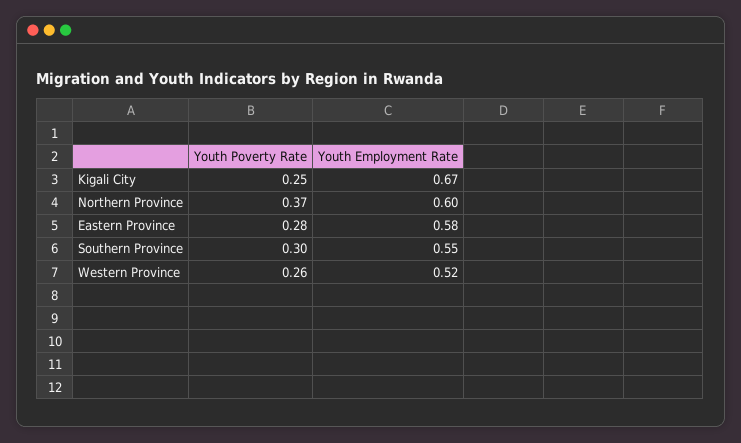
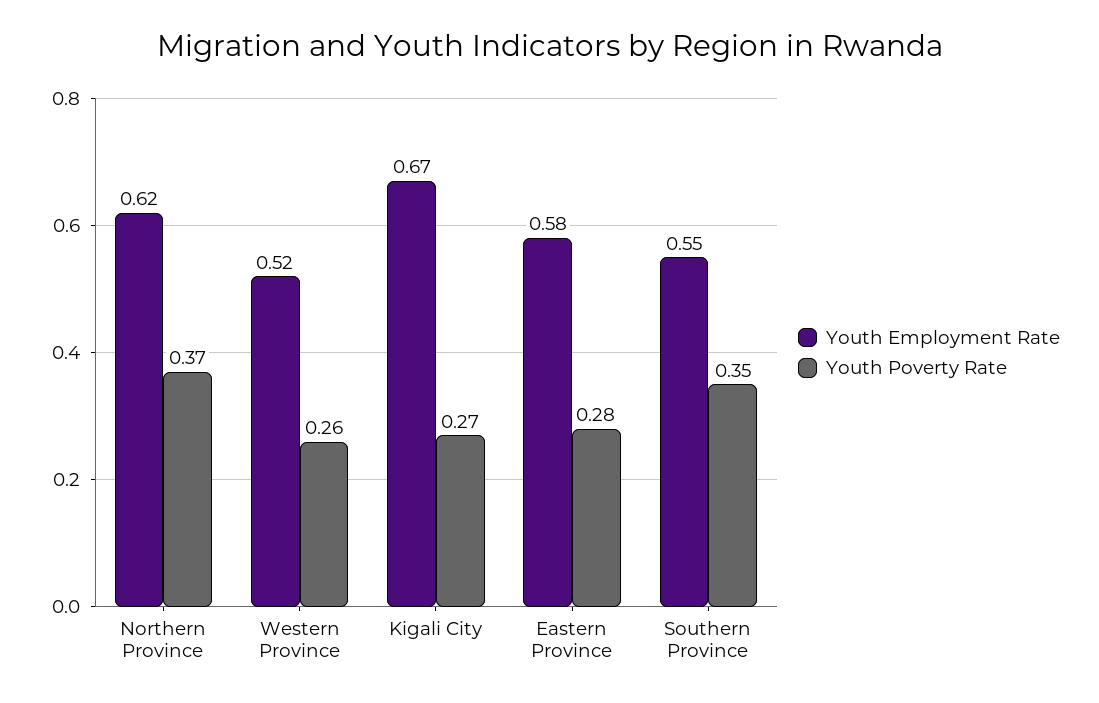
Youth Poverty Rate, Kigali City: 0.25 -> 0.27
Youth Employment Rate, Northern Province: 0.6 -> 0.62
Youth Poverty Rate, Southern Province: 0.3 -> 0.35

